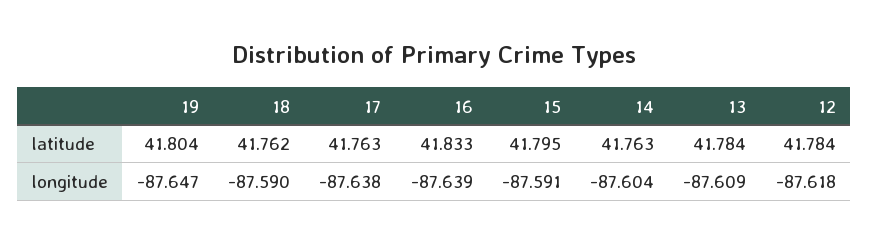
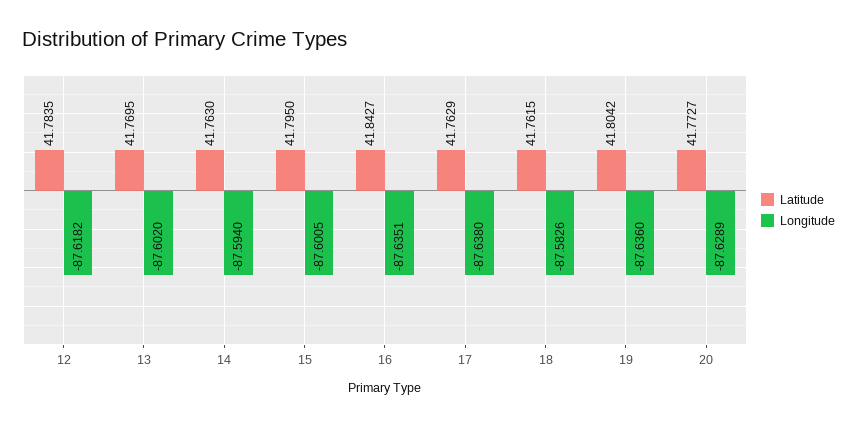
latitude, 16: 41.833 -> 41.8427
latitude, 13: 41.784 -> 41.7695
longitude, 19: -87.647 -> -87.636
longitude, 18: -87.59 -> -87.5826
longitude, 16: -87.639 -> -87.6351
longitude, 15: -87.591 -> -87.6005
longitude, 14: -87.604 -> -87.594
longitude, 13: -87.609 -> -87.602
latitude, 20: none -> 41.7727
longitude, 20: none -> -87.6289

